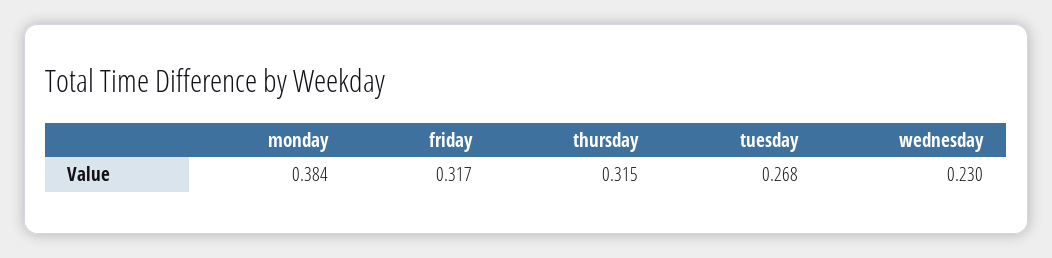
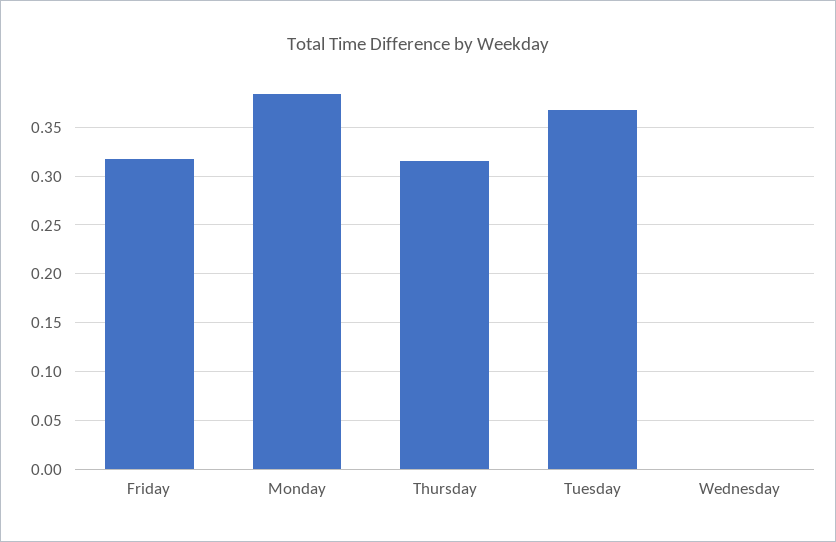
tuesday: 0.268 -> 0.37
wednesday: 0.23 -> 0

